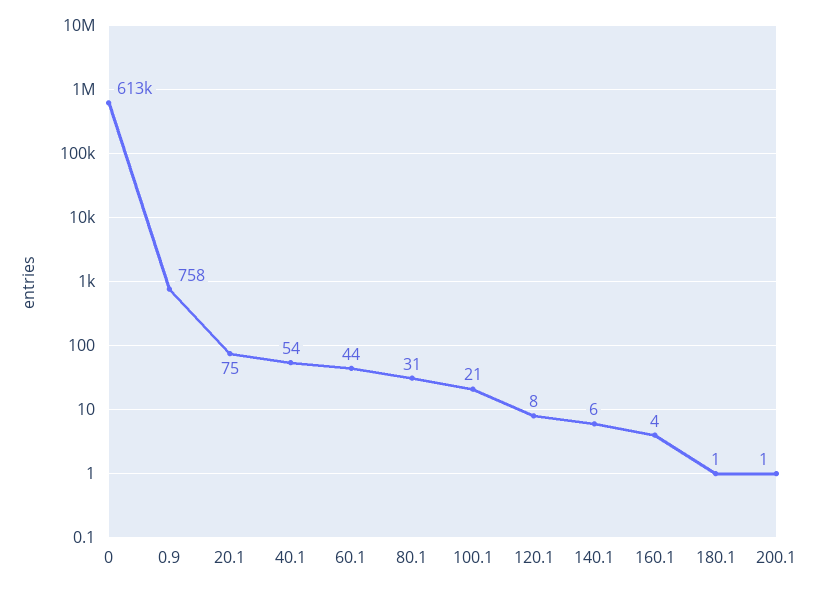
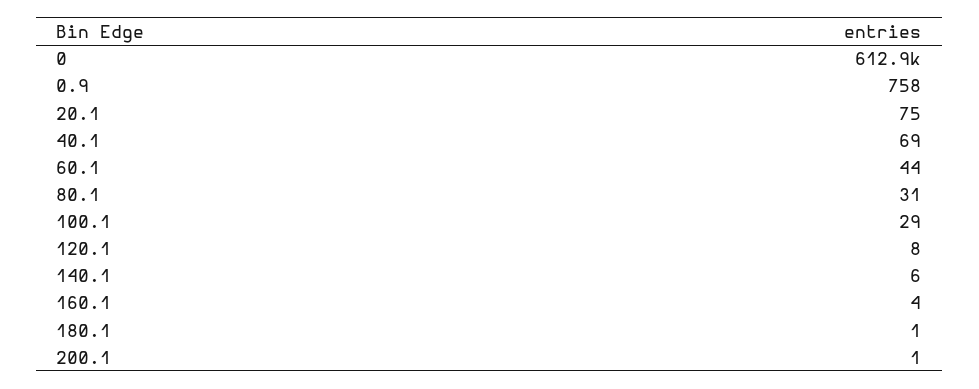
40.1: 54 -> 69
100.1: 21 -> 29

